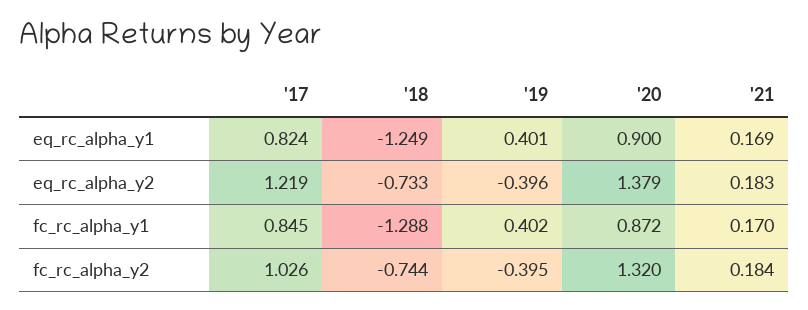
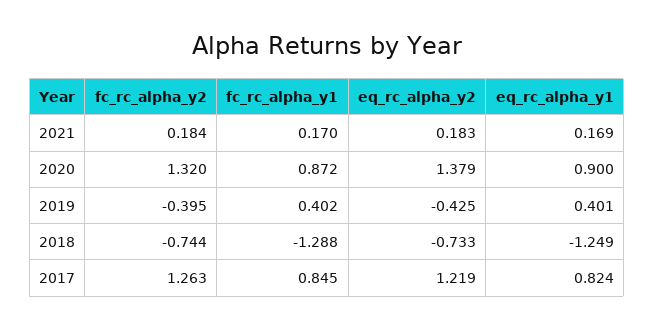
'19, eq_rc_alpha_y2: -0.396 -> -0.425
'17, fc_rc_alpha_y2: 1.026 -> 1.263

